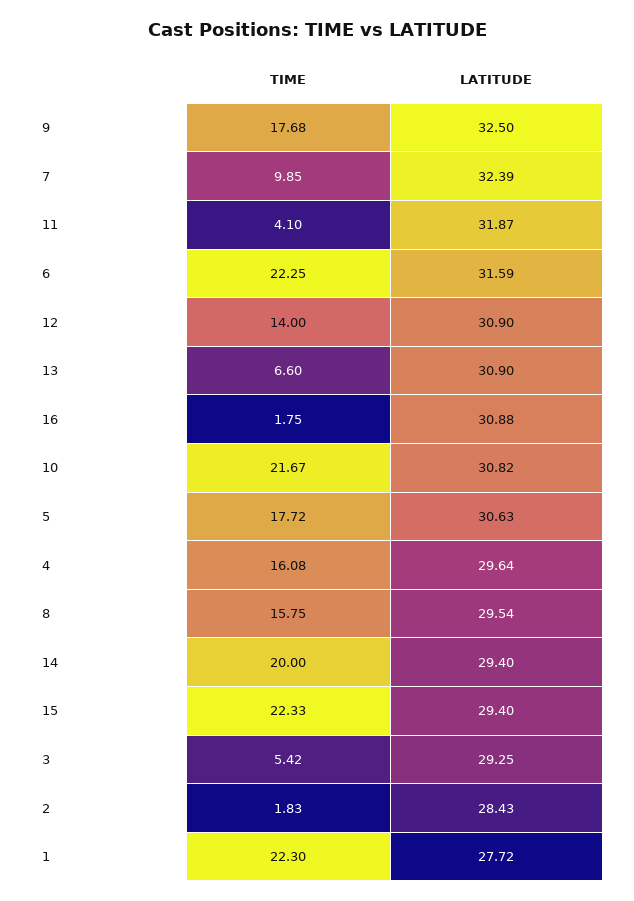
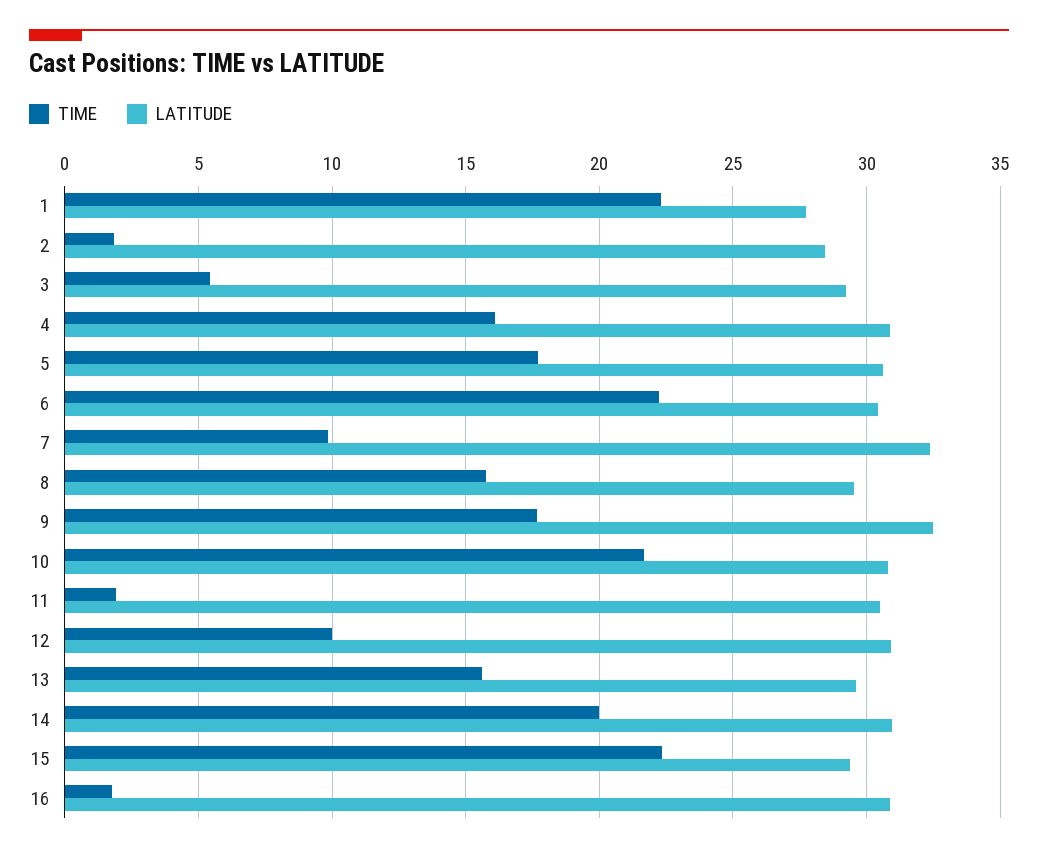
TIME, 11: 4.1 -> 2
LATITUDE, 11: 31.87 -> 30.5
LATITUDE, 6: 31.59 -> 30.5
TIME, 12: 14 -> 10
TIME, 13: 6.6 -> 15.5
LATITUDE, 13: 30.9 -> 29.5
LATITUDE, 4: 29.64 -> 31
LATITUDE, 14: 29.4 -> 31

